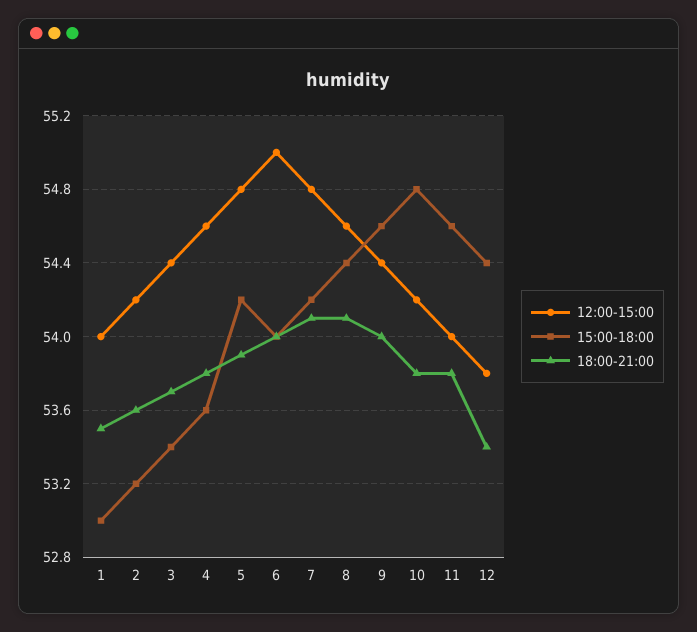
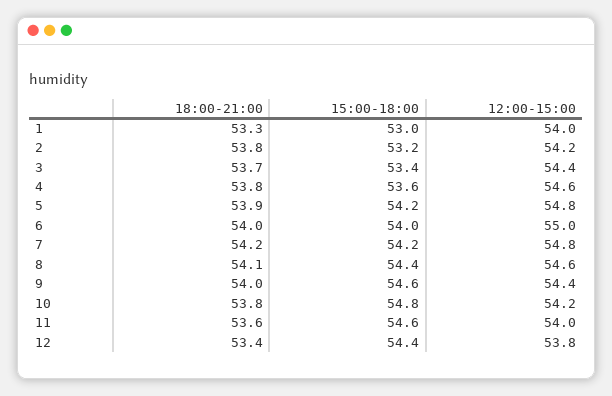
18:00-21:00, 1: 53.5 -> 53.3
18:00-21:00, 2: 53.6 -> 53.8
18:00-21:00, 7: 54.1 -> 54.2
18:00-21:00, 11: 53.8 -> 53.6

